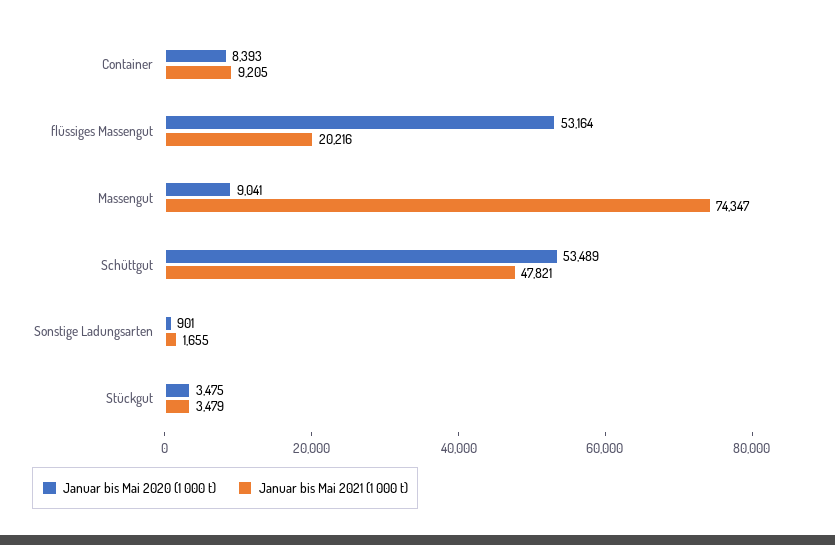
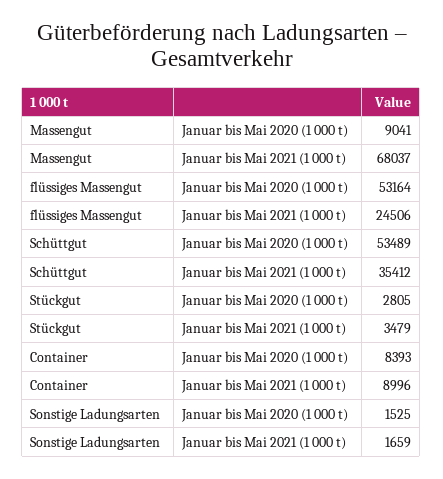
Januar bis Mai 2021 (1 000 t), Container: 9205 -> 8996
Januar bis Mai 2021 (1 000 t), flüssiges Massengut: 20216 -> 24506
Januar bis Mai 2021 (1 000 t), Massengut: 74347 -> 68037
Januar bis Mai 2021 (1 000 t), Schüttgut: 47821 -> 35412
Januar bis Mai 2020 (1 000 t), Sonstige Ladungsarten: 901 -> 1525
Januar bis Mai 2021 (1 000 t), Sonstige Ladungsarten: 1655 -> 1659
Januar bis Mai 2020 (1 000 t), Stückgut: 3475 -> 2805

